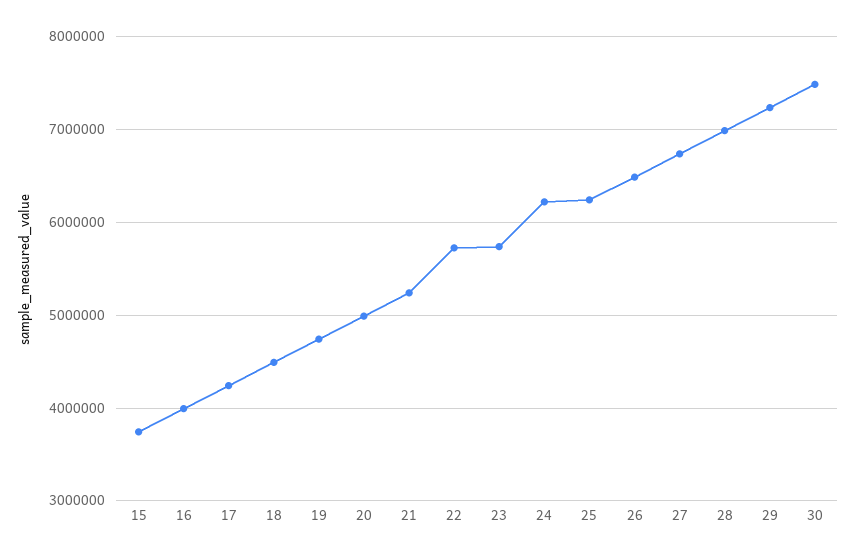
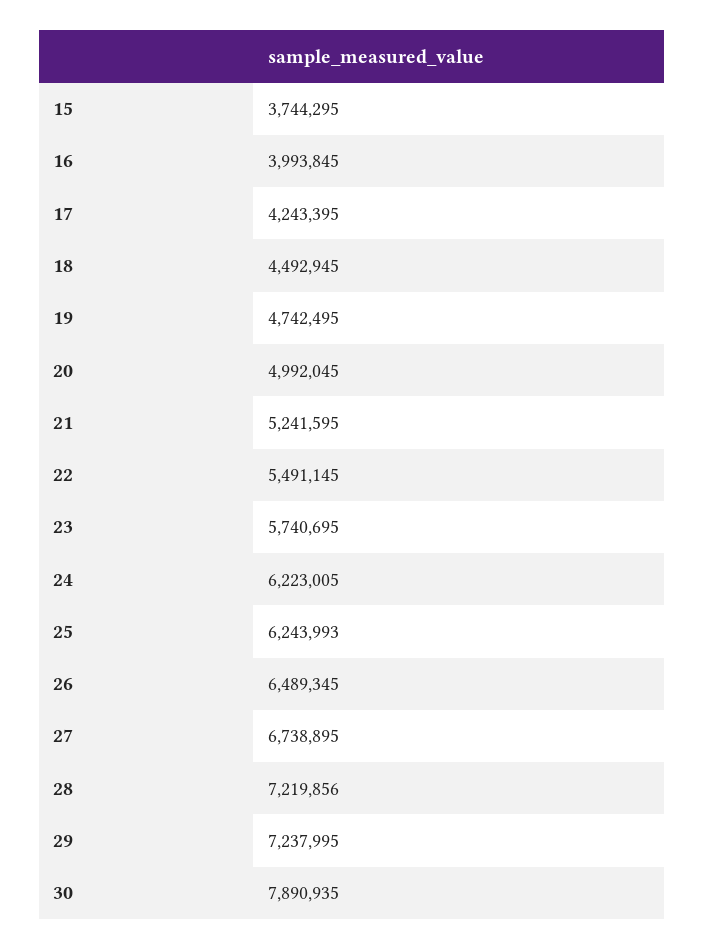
22: 5700000 -> 5491145
28: 7000000 -> 7219856
30: 7500000 -> 7890935

